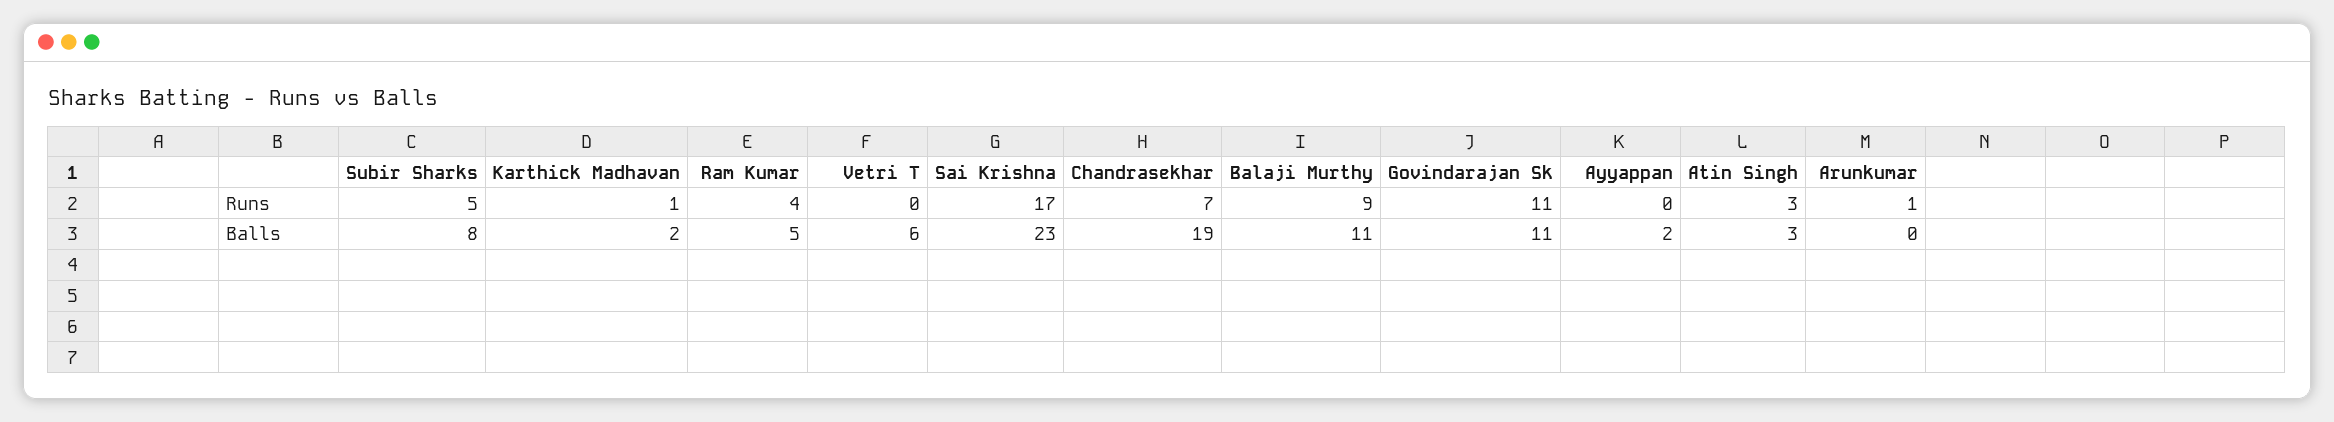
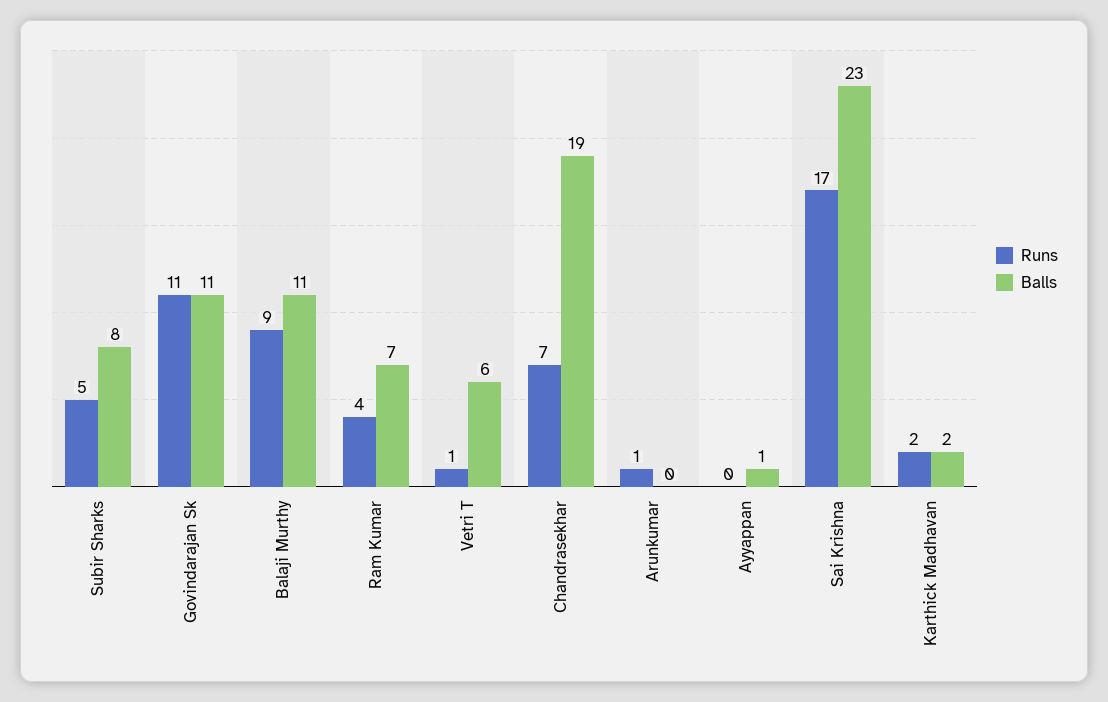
Runs, Karthick Madhavan: 1 -> 2
Runs, Vetri T: 0 -> 1
Runs, Atin Singh: 3 -> none
Balls, Ram Kumar: 5 -> 7
Balls, Ayyappan: 2 -> 1
Balls, Atin Singh: 3 -> none

